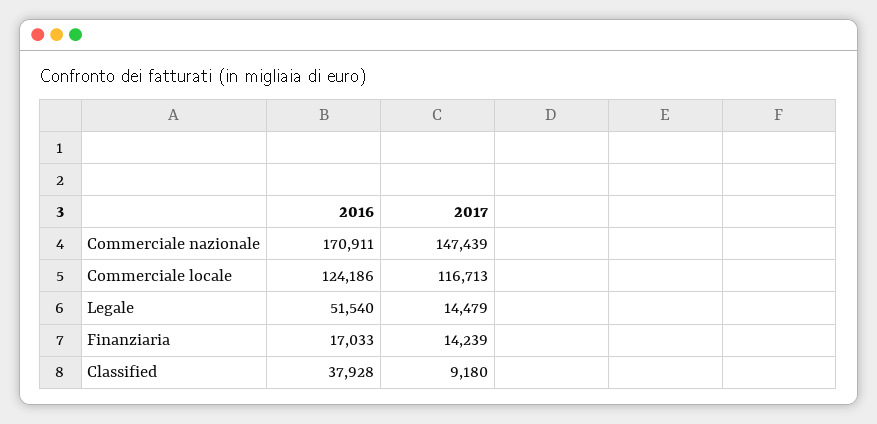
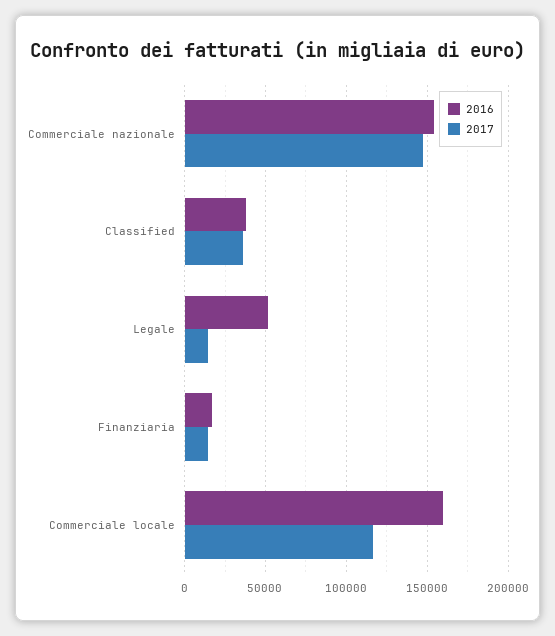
2016, Commerciale nazionale: 170911 -> 155000
2016, Commerciale locale: 124186 -> 160000
2017, Classified: 9180 -> 35000

